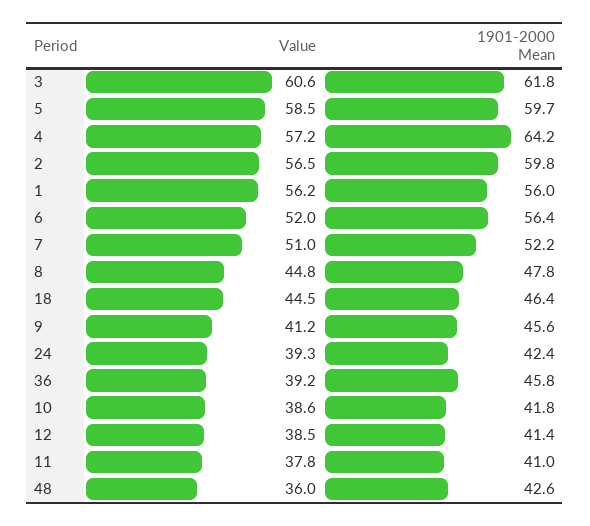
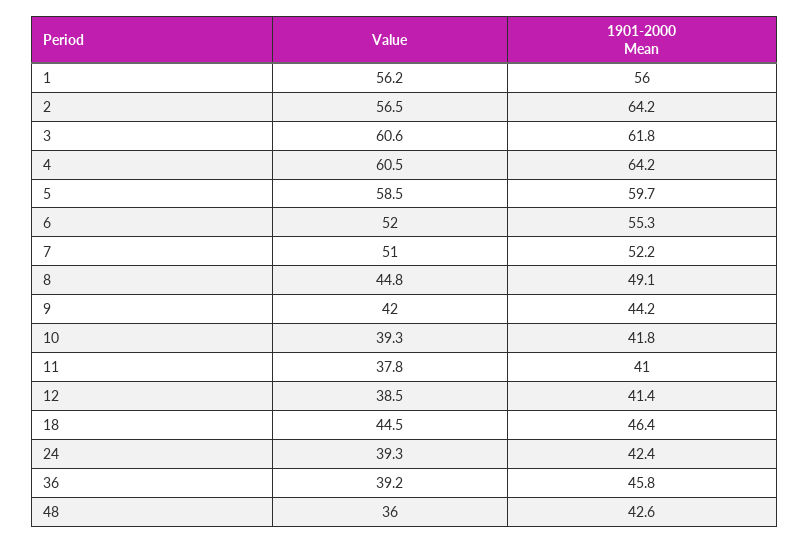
Value, 4: 57.2 -> 60.5
1901-2000 Mean, 2: 59.8 -> 64.2
1901-2000 Mean, 6: 56.4 -> 55.3
1901-2000 Mean, 8: 47.8 -> 49.1
Value, 9: 41.2 -> 42
1901-2000 Mean, 9: 45.6 -> 44.2
Value, 10: 38.6 -> 39.3

